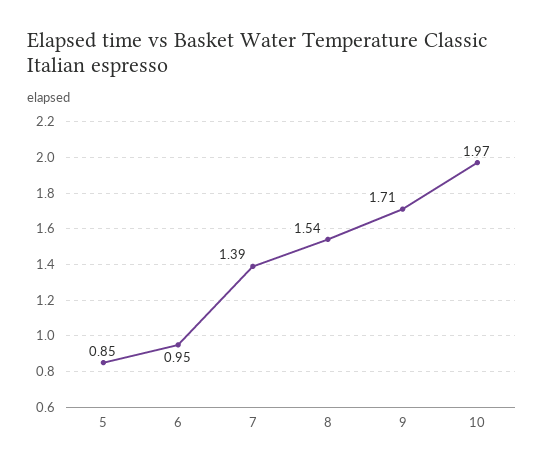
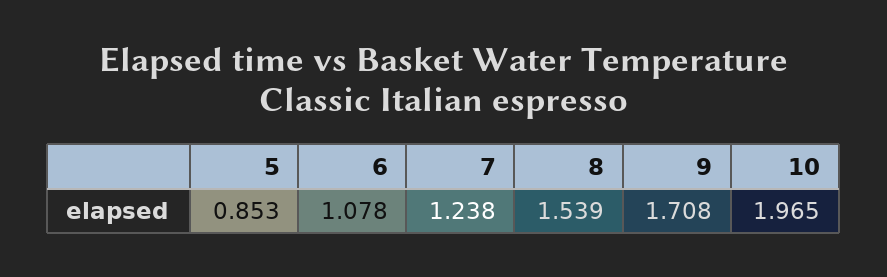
6: 0.95 -> 1.078
7: 1.39 -> 1.238

